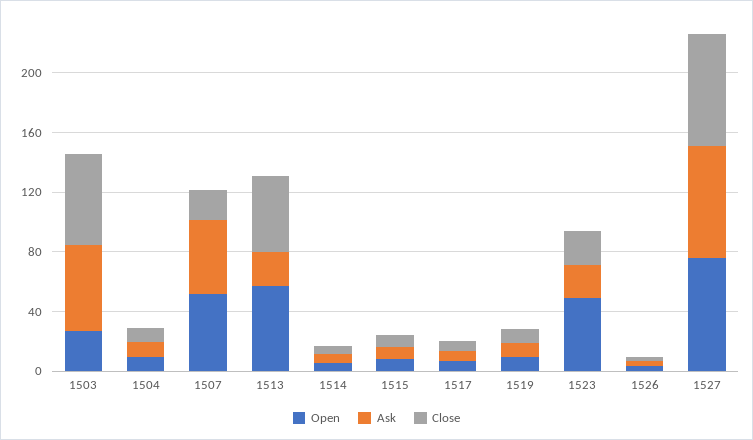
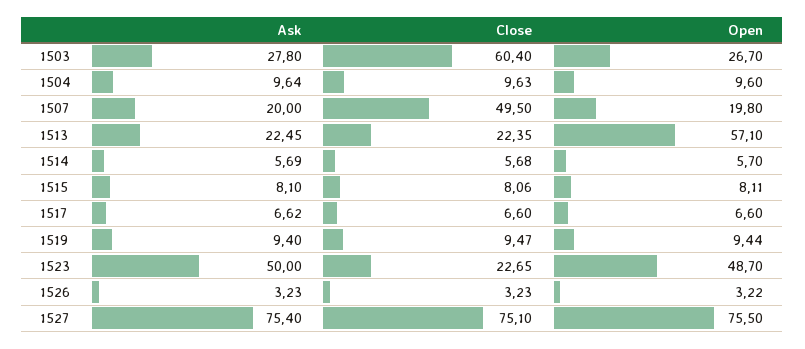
Ask, 1503: 60 -> 27.8
Open, 1507: 50 -> 19.8
Ask, 1507: 50 -> 20
Close, 1507: 20 -> 49.5
Close, 1513: 50 -> 22.35
Ask, 1523: 20 -> 50

